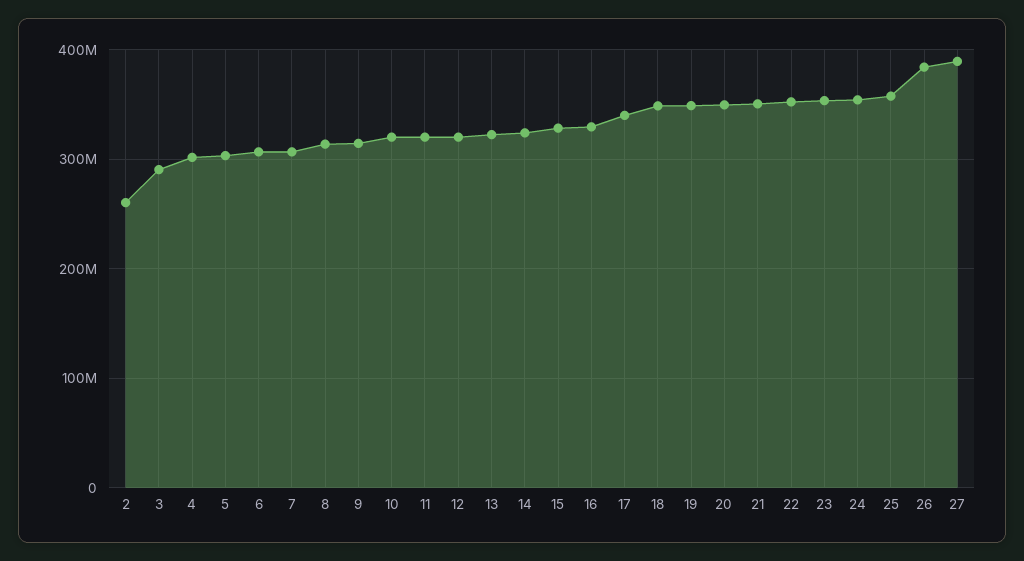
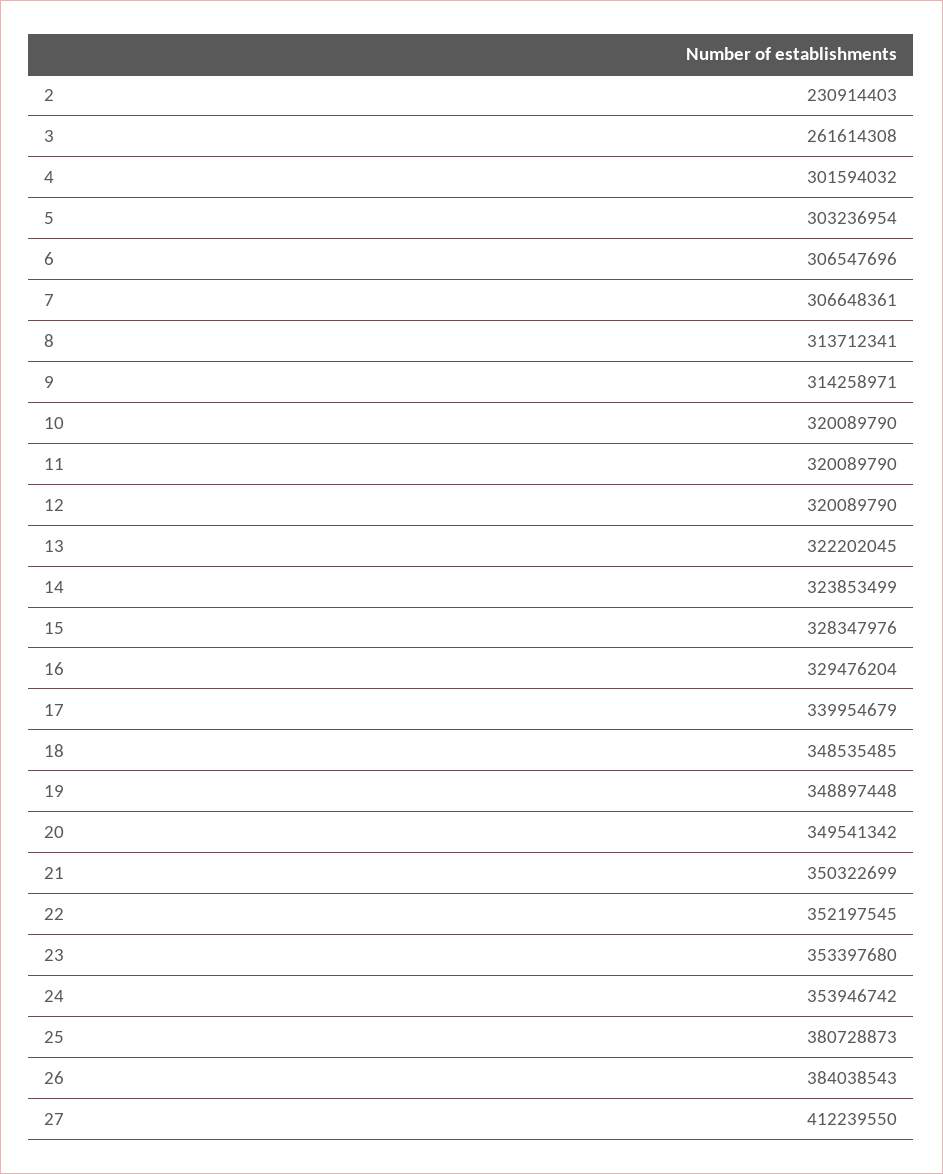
2: 260000000 -> 230914403
3: 290000000 -> 261614308
25: 360000000 -> 380728873
27: 390000000 -> 412239550

